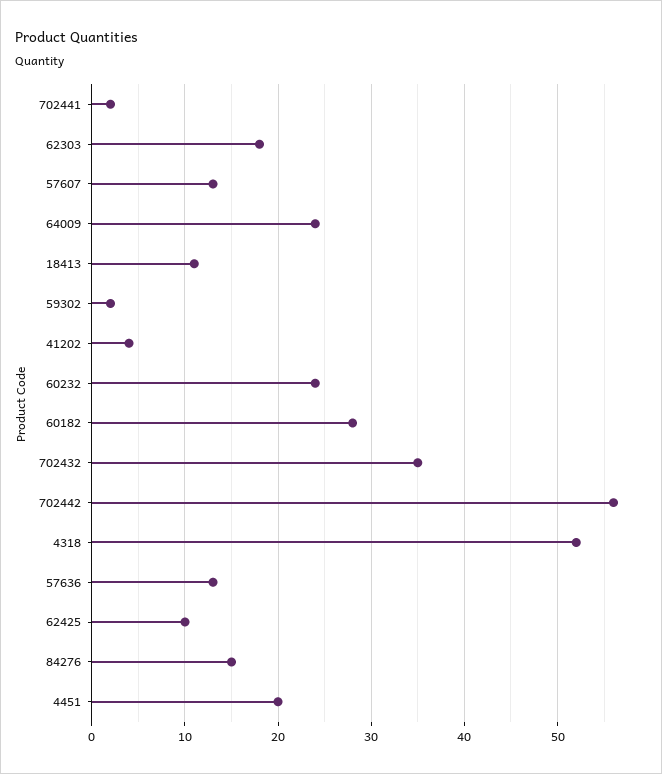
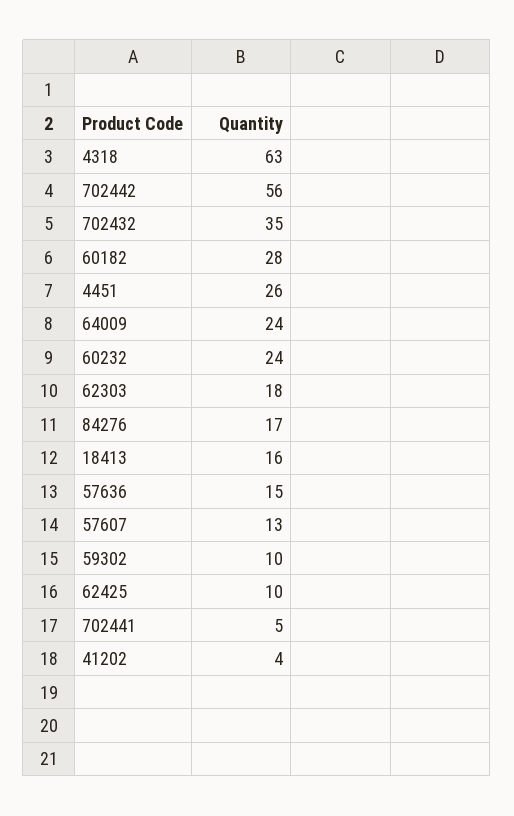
702441: 2 -> 5
18413: 11 -> 16
59302: 2 -> 10
4318: 52 -> 63
57636: 13 -> 15
84276: 15 -> 17
4451: 20 -> 26

